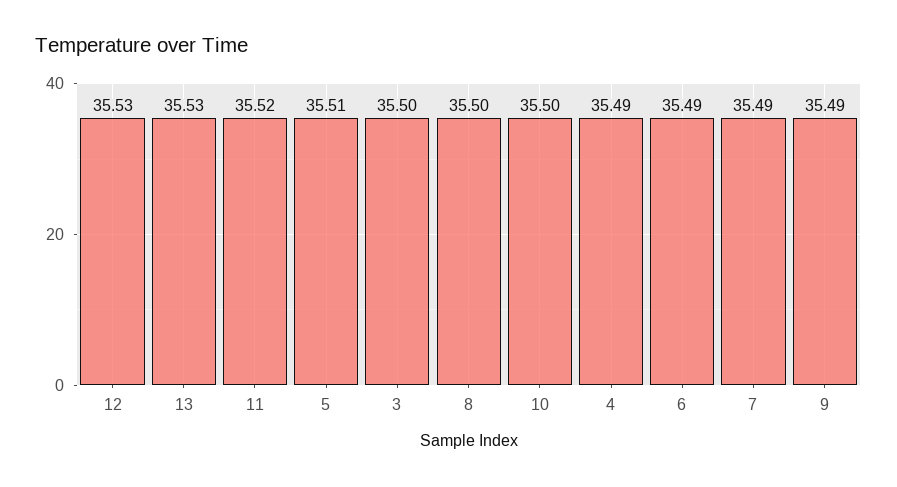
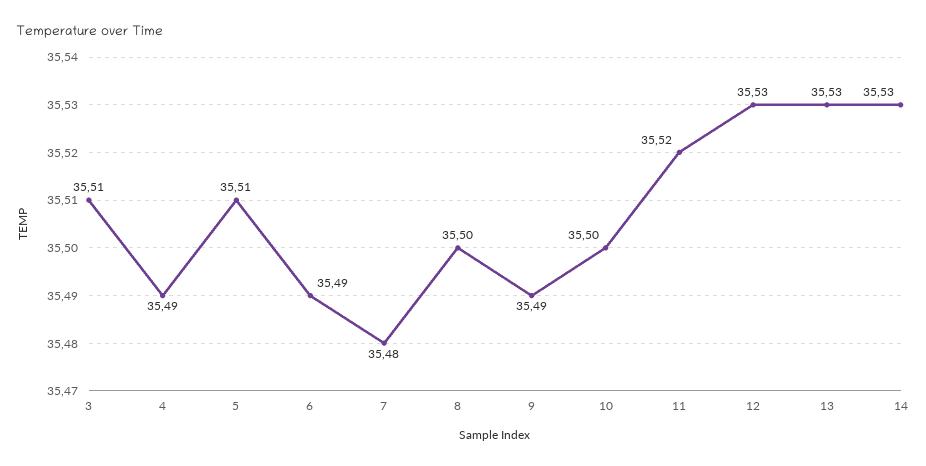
3: 35.5 -> 35.51
7: 35.49 -> 35.48
14: none -> 35.53

